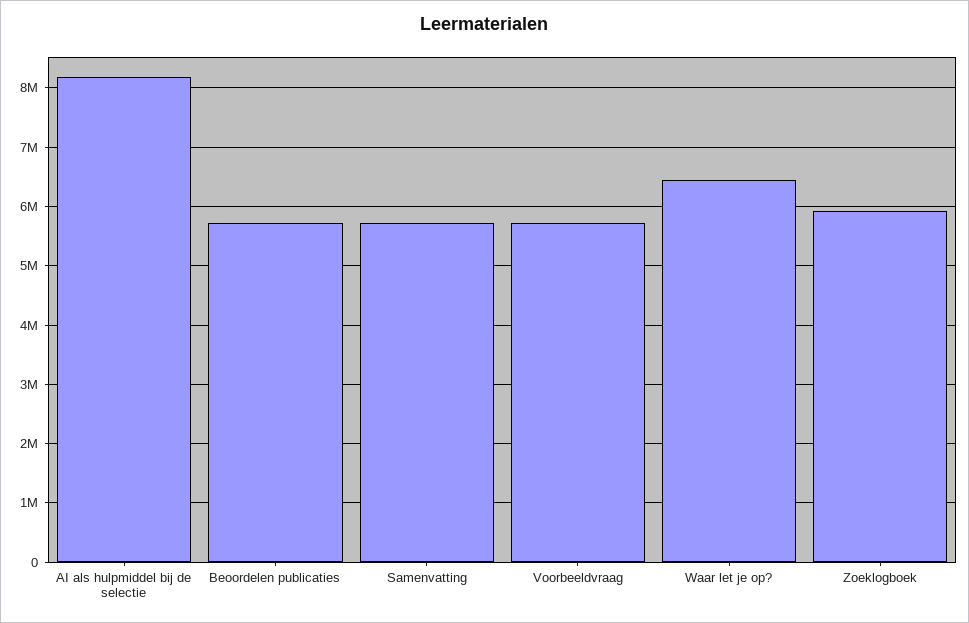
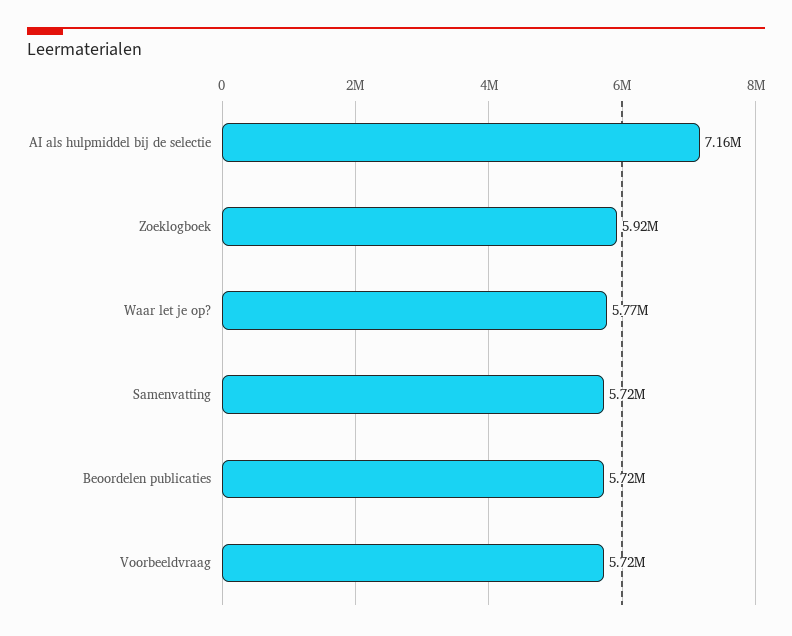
AI als hulpmiddel bij de selectie: 8200000 -> 7160000
Waar let je op?: 6400000 -> 5770000

